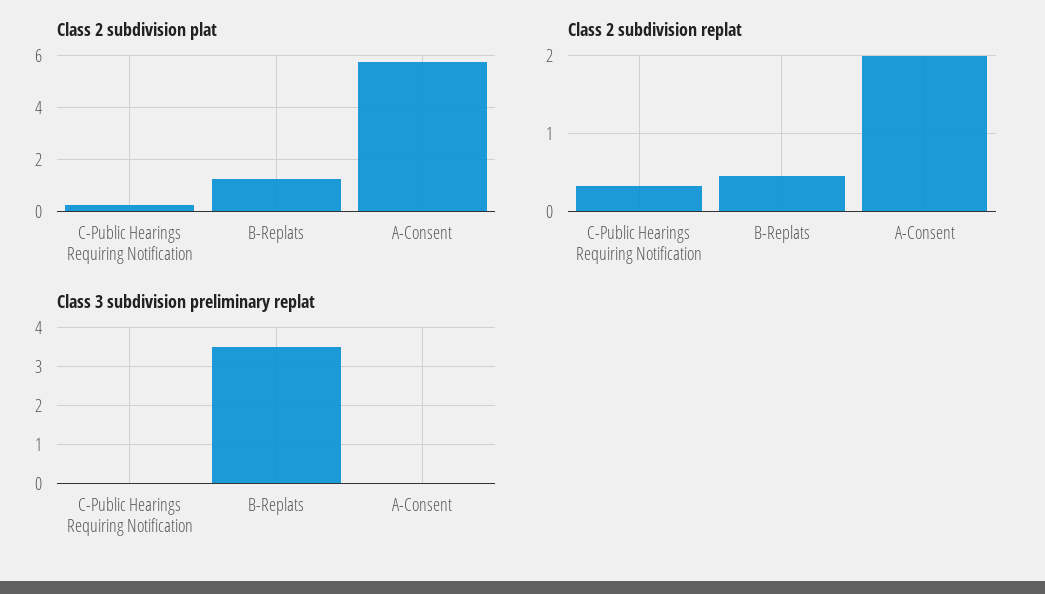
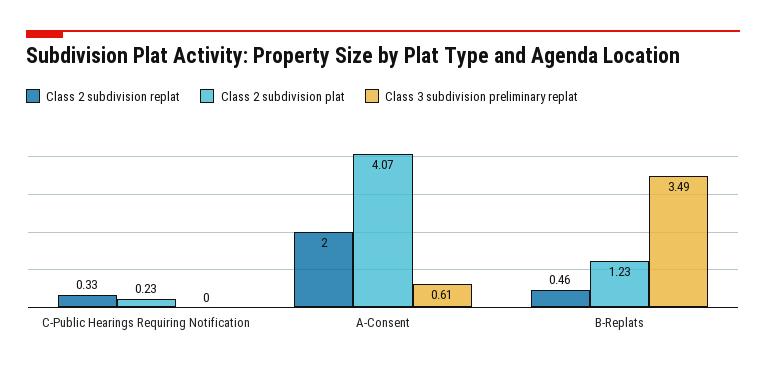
Class 2 subdivision plat, A-Consent: 5.75 -> 4.07
Class 3 subdivision preliminary replat, A-Consent: 0 -> 0.61

